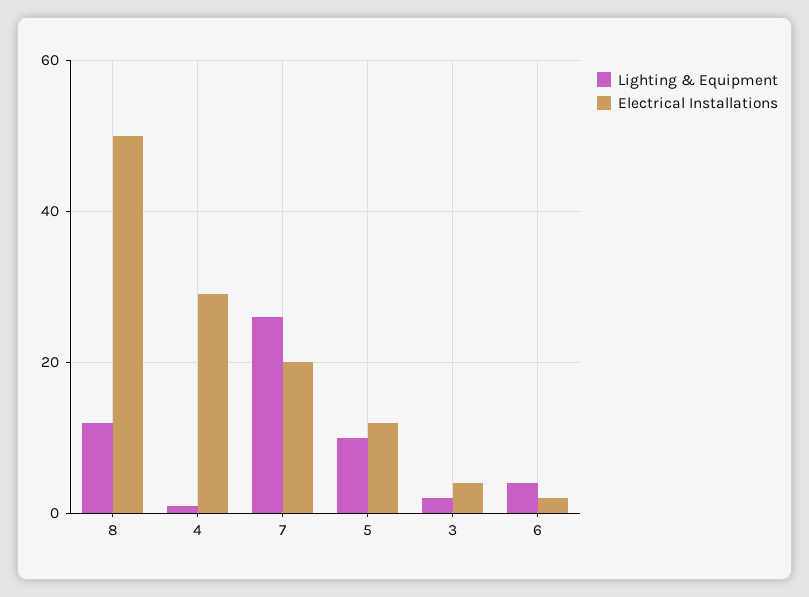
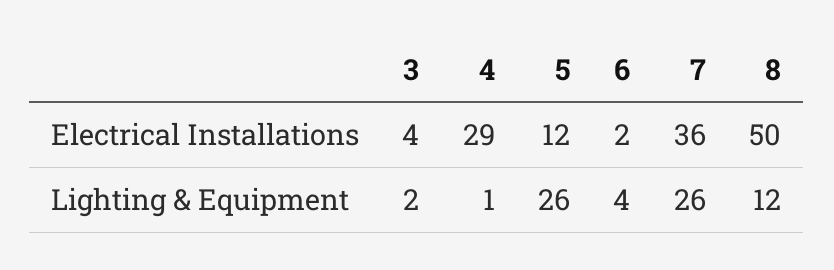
Electrical Installations, 7: 20 -> 36
Lighting & Equipment, 5: 10 -> 26

